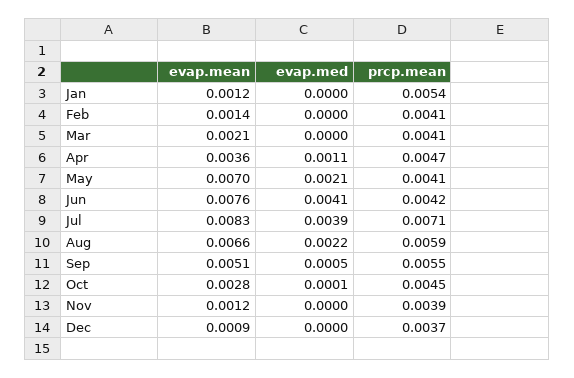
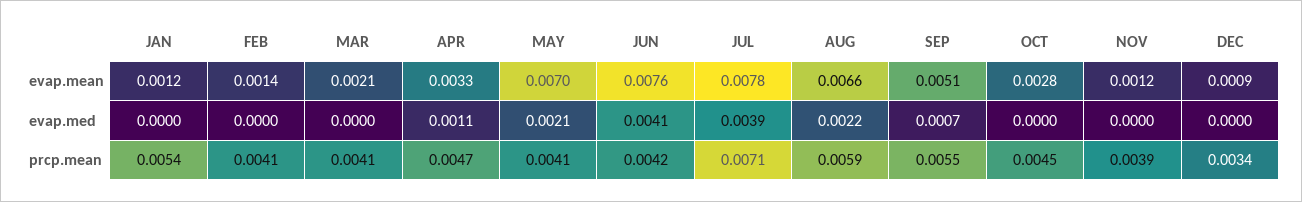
evap.mean, Apr: 0.0036 -> 0.0033
evap.mean, Jul: 0.0083 -> 0.0078
evap.med, Sep: 0.0005 -> 0.0007
evap.med, Oct: 0.0001 -> 0
prcp.mean, Dec: 0.0037 -> 0.0034

